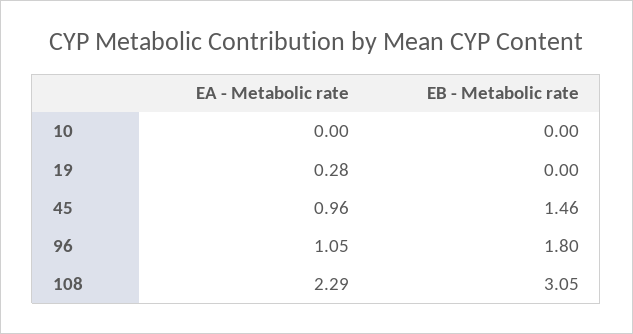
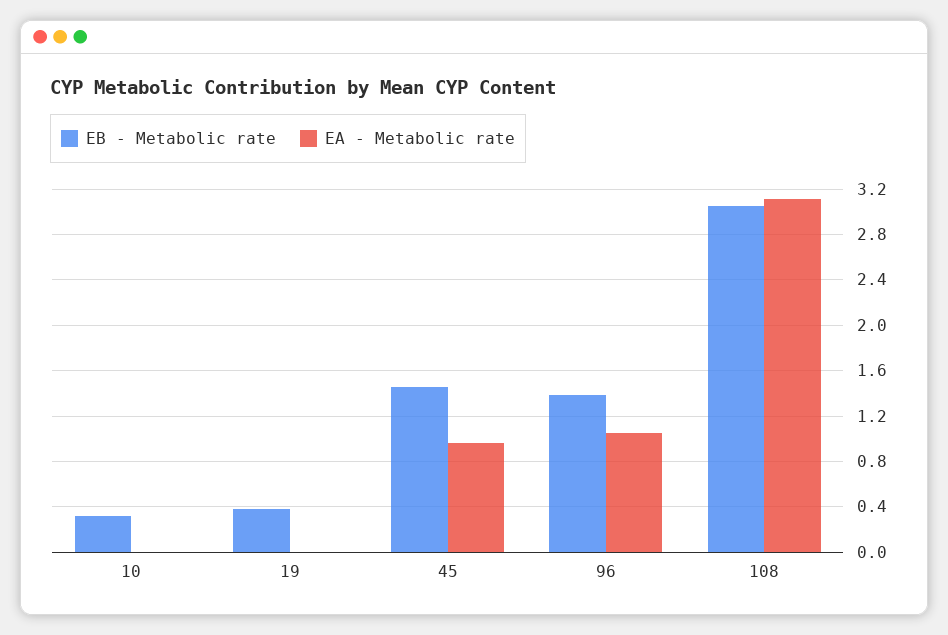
EB - Metabolic rate, 10: 0 -> 0.3
EA - Metabolic rate, 19: 0.28 -> 0
EB - Metabolic rate, 19: 0 -> 0.4
EB - Metabolic rate, 96: 1.8 -> 1.4
EA - Metabolic rate, 108: 2.29 -> 3.1

